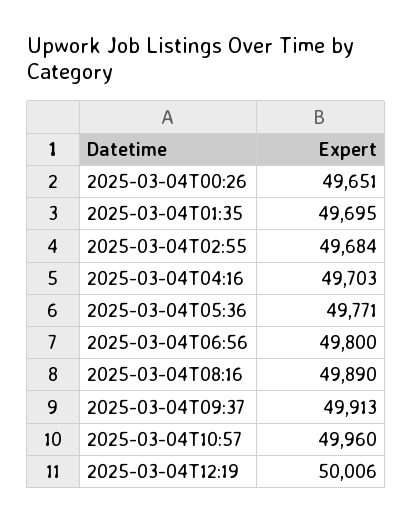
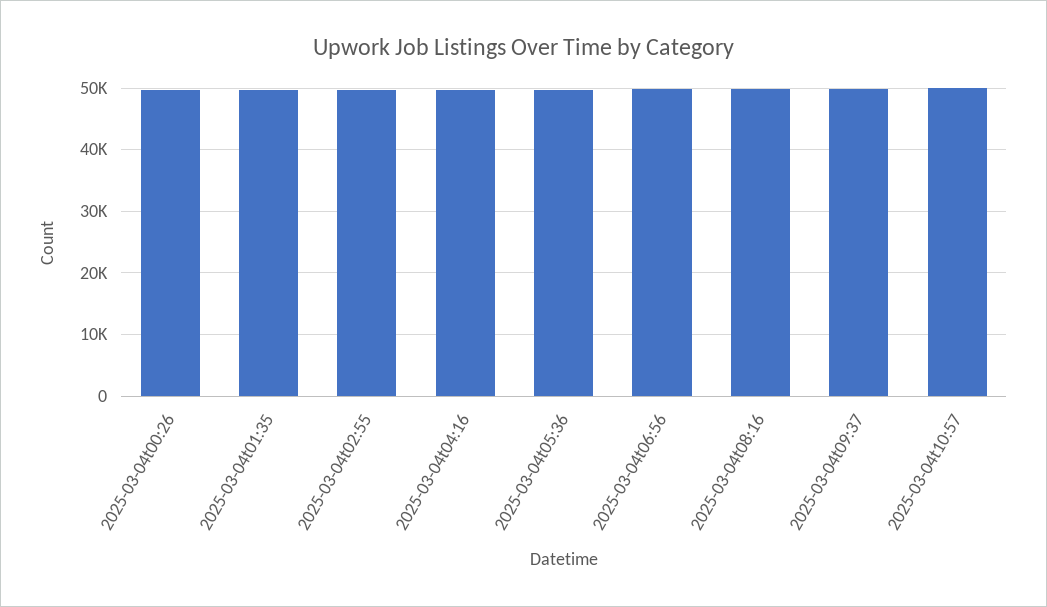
2025-03-04T12:19: 50006 -> none

